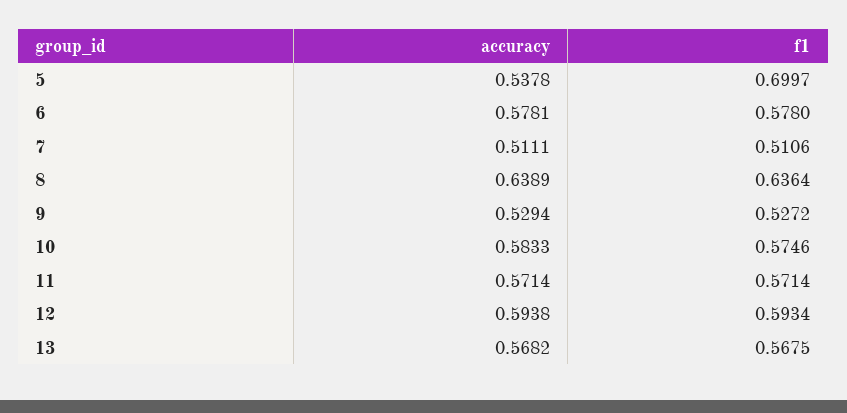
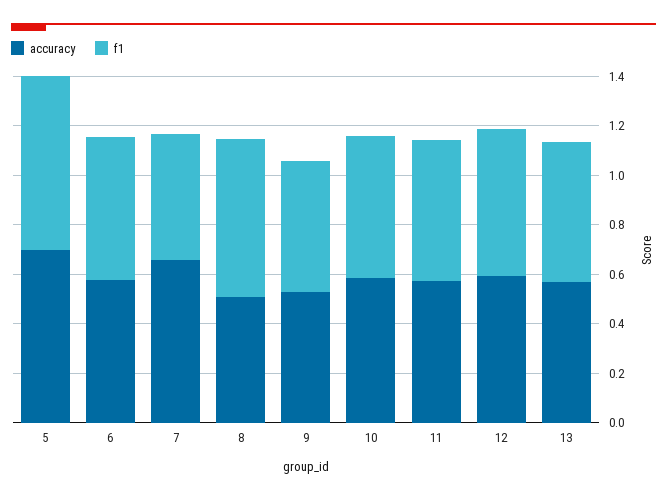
accuracy, 5: 0.5378 -> 0.7
accuracy, 7: 0.5111 -> 0.65
accuracy, 8: 0.6389 -> 0.5

